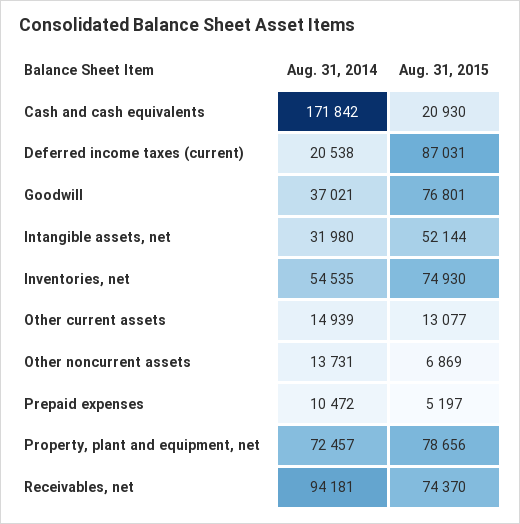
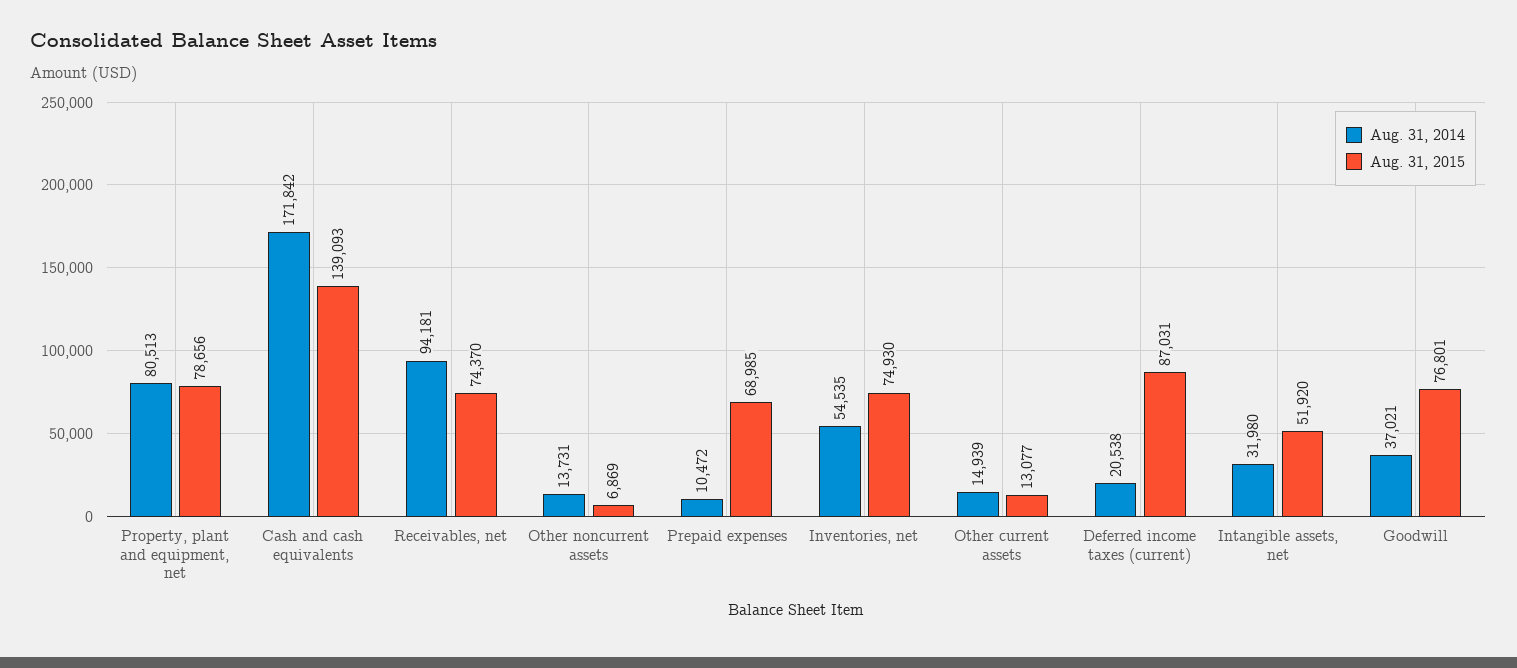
Aug. 31, 2015, Cash and cash equivalents: 20930 -> 139093
Aug. 31, 2015, Intangible assets, net: 52144 -> 51920
Aug. 31, 2015, Prepaid expenses: 5197 -> 68985
Aug. 31, 2014, Property, plant and equipment, net: 72457 -> 80513

